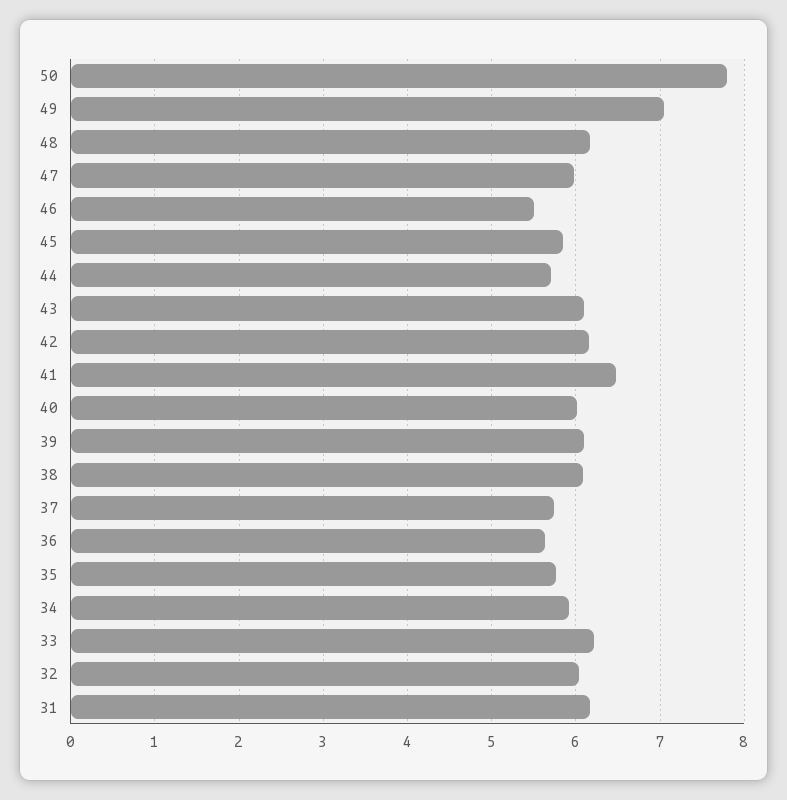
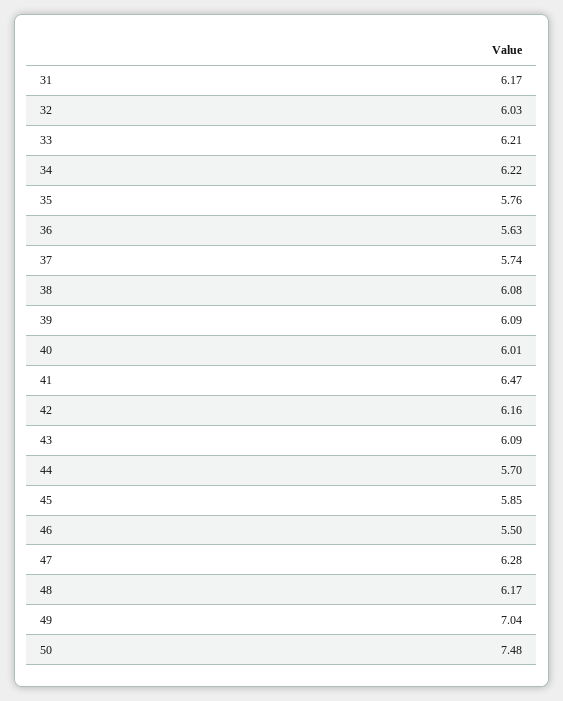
50: 7.8 -> 7.48
47: 6 -> 6.28
34: 5.9 -> 6.22

